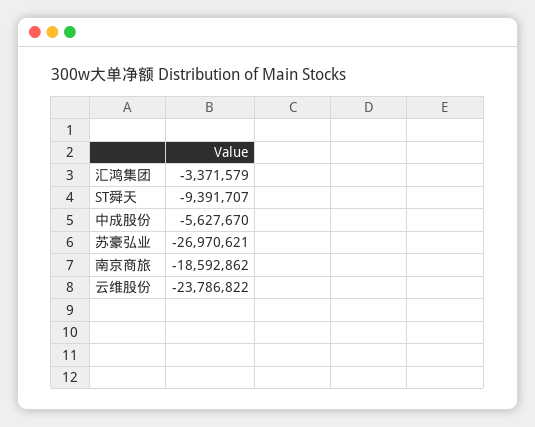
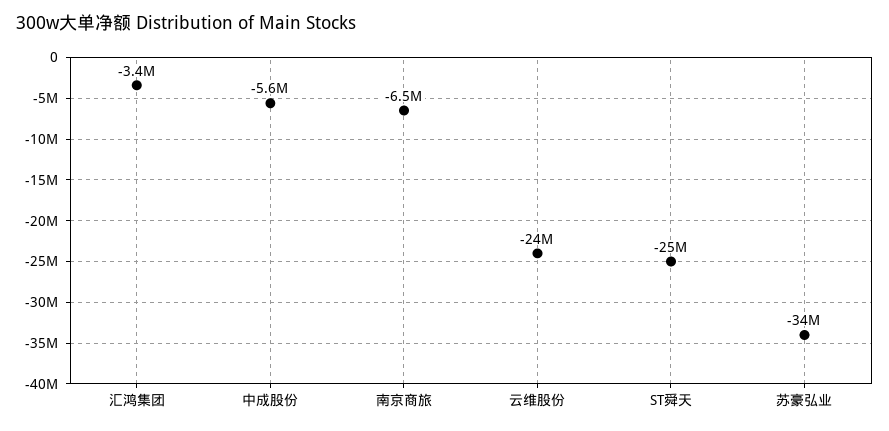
ST舜天: -9391707 -> -25000000
苏豪弘业: -26970621 -> -34000000
南京商旅: -18592862 -> -6500000

